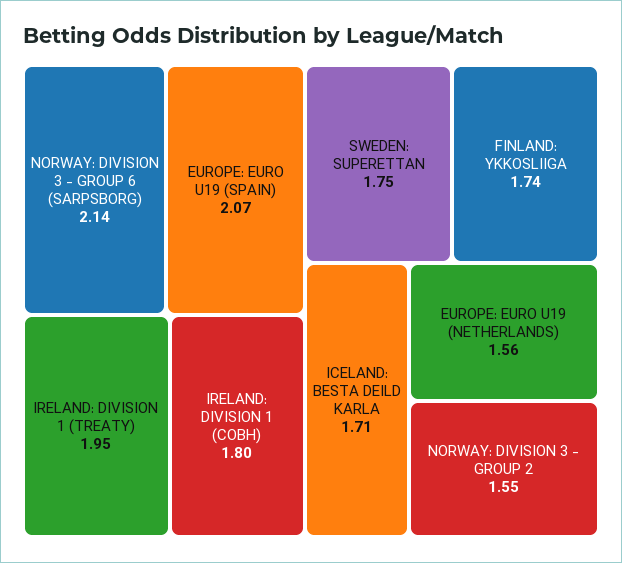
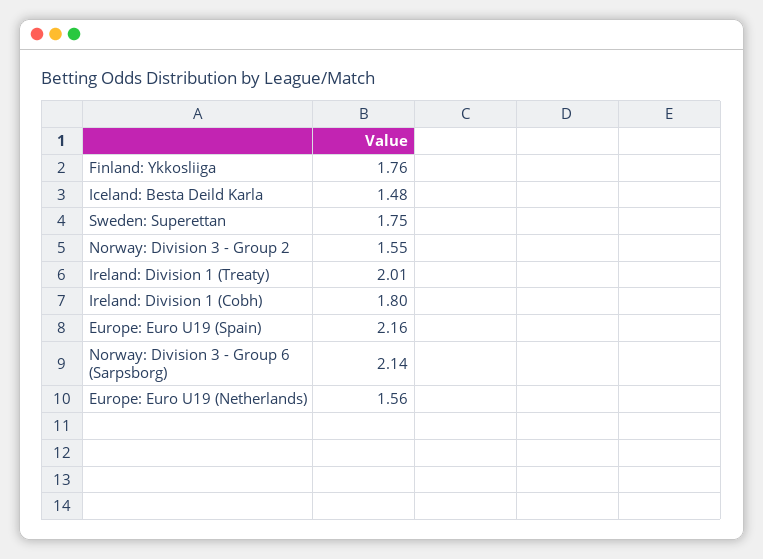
EUROPE: EURO U19 (SPAIN): 2.07 -> 2.16
IRELAND: DIVISION 1 (TREATY): 1.95 -> 2.01
FINLAND: YKKOSLIIGA: 1.74 -> 1.76
ICELAND: BESTA DEILD KARLA: 1.71 -> 1.48

